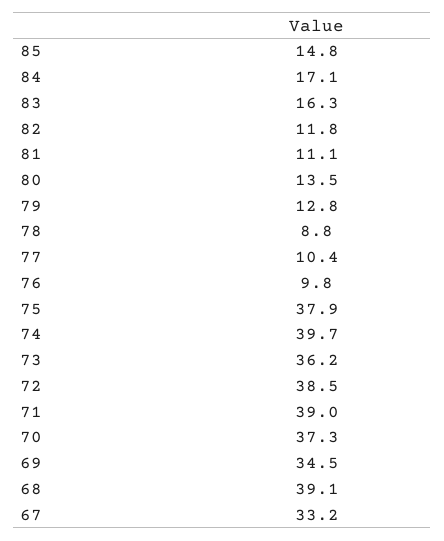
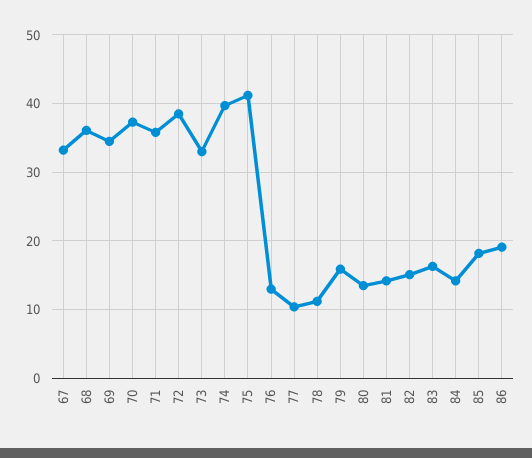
85: 14.8 -> 18
84: 17.1 -> 14
82: 11.8 -> 15
81: 11.1 -> 14
79: 12.8 -> 16
78: 8.8 -> 11
76: 9.8 -> 13
75: 37.9 -> 41
73: 36.2 -> 33
71: 39 -> 36
68: 39.1 -> 36
86: none -> 19

